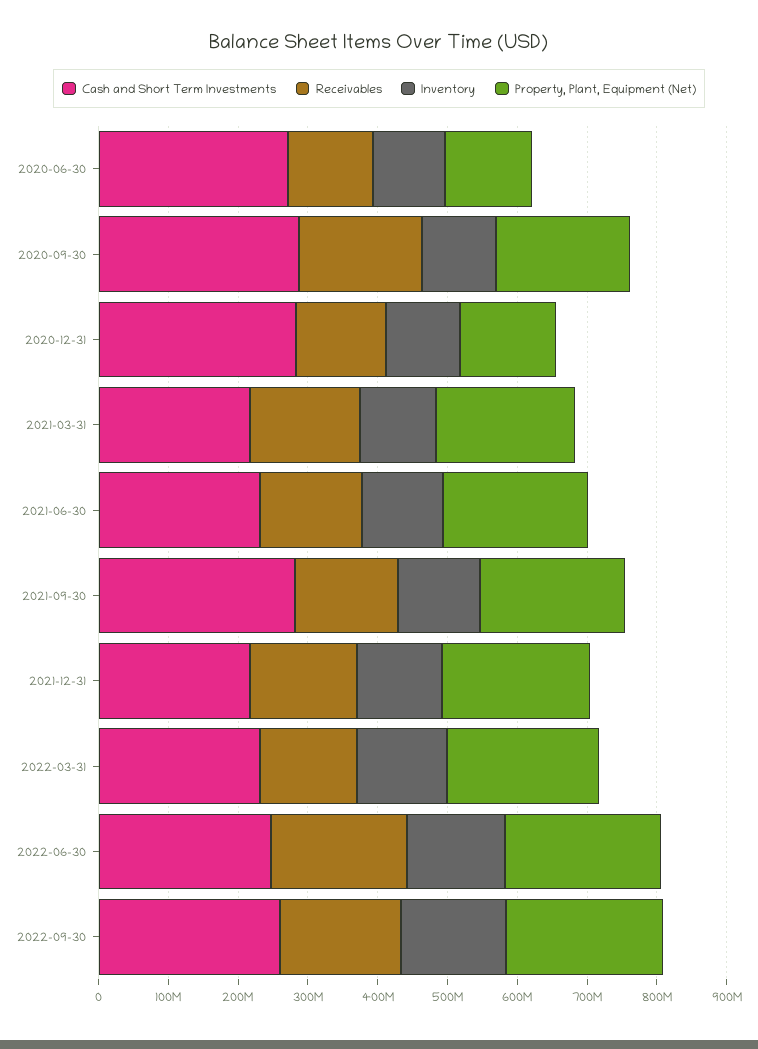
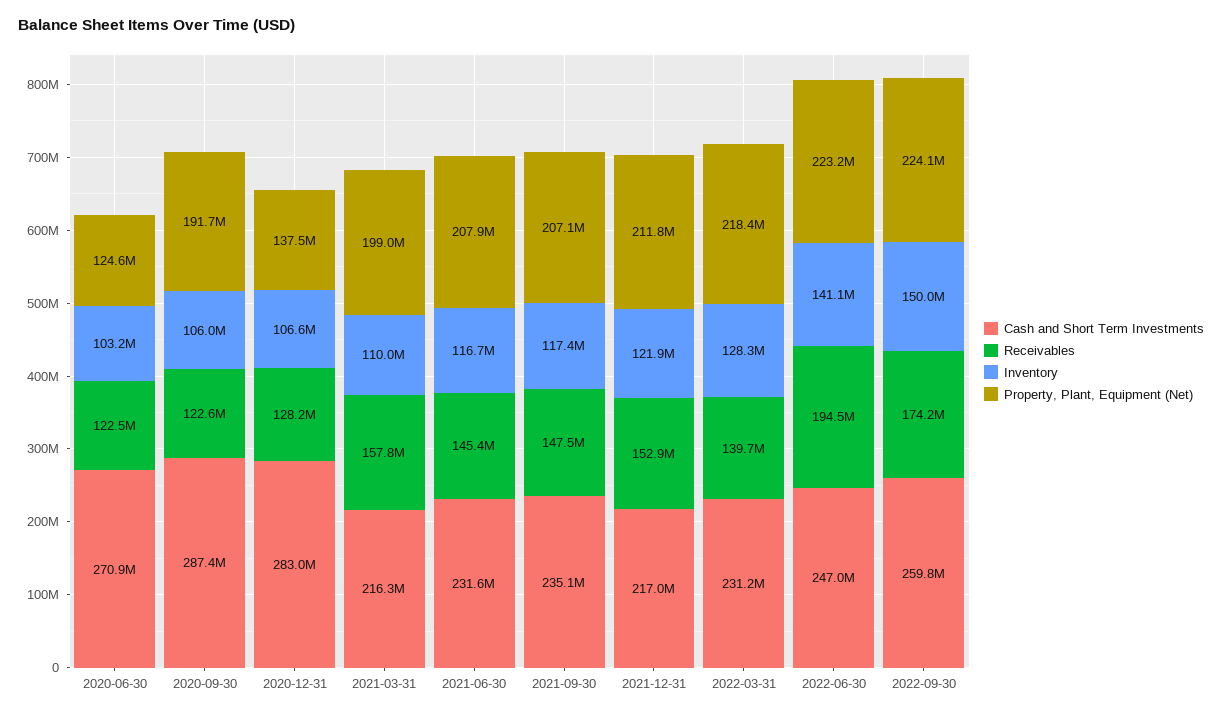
Receivables, 2020-09-30: 180000000 -> 122600000
Cash and Short Term Investments, 2021-09-30: 280000000 -> 235100000

